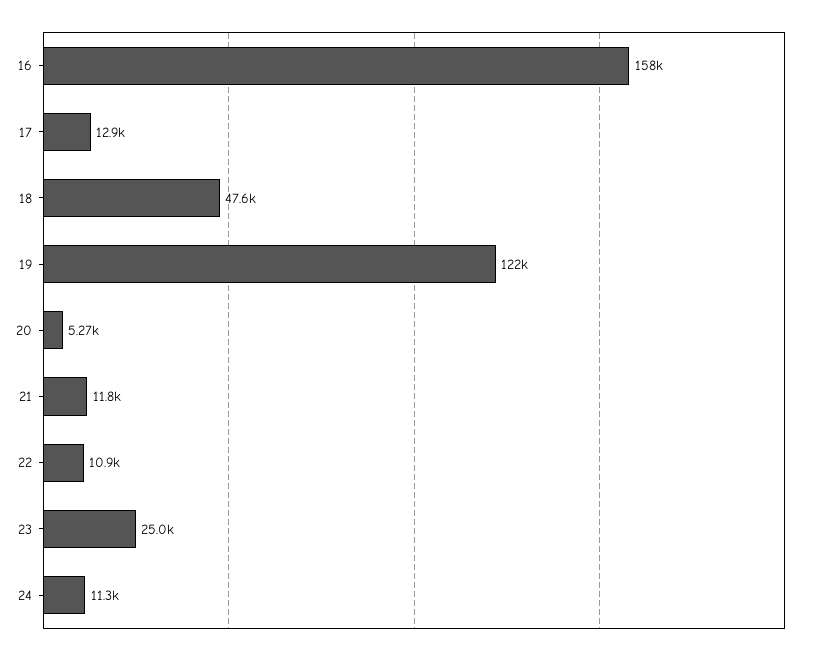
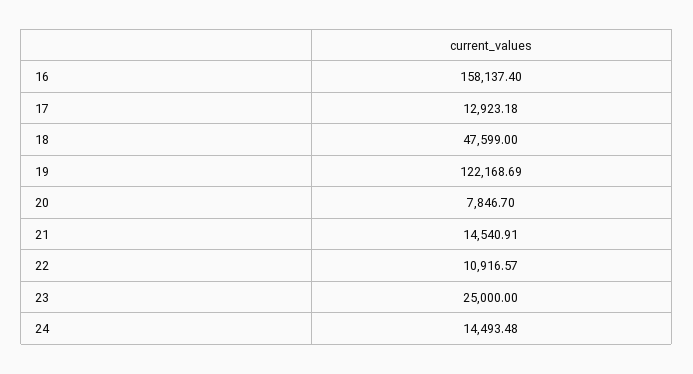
20: 5270 -> 7846.7
21: 11800 -> 14540.91
24: 11300 -> 14493.48

